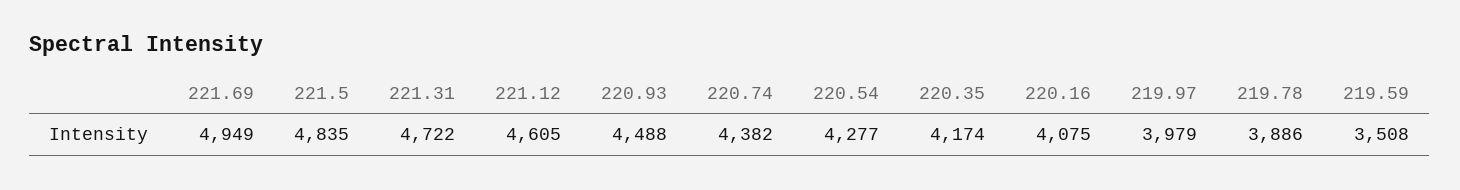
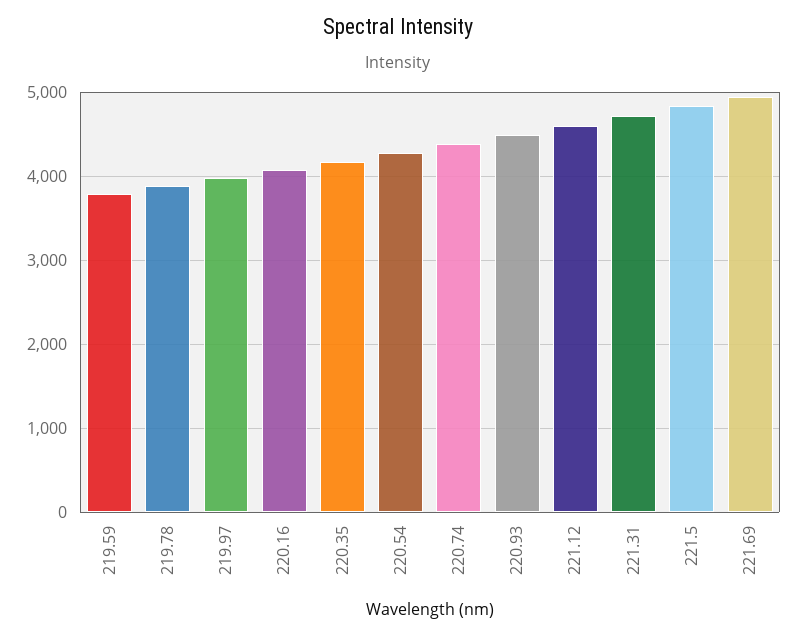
219.59: 3508 -> 3800

